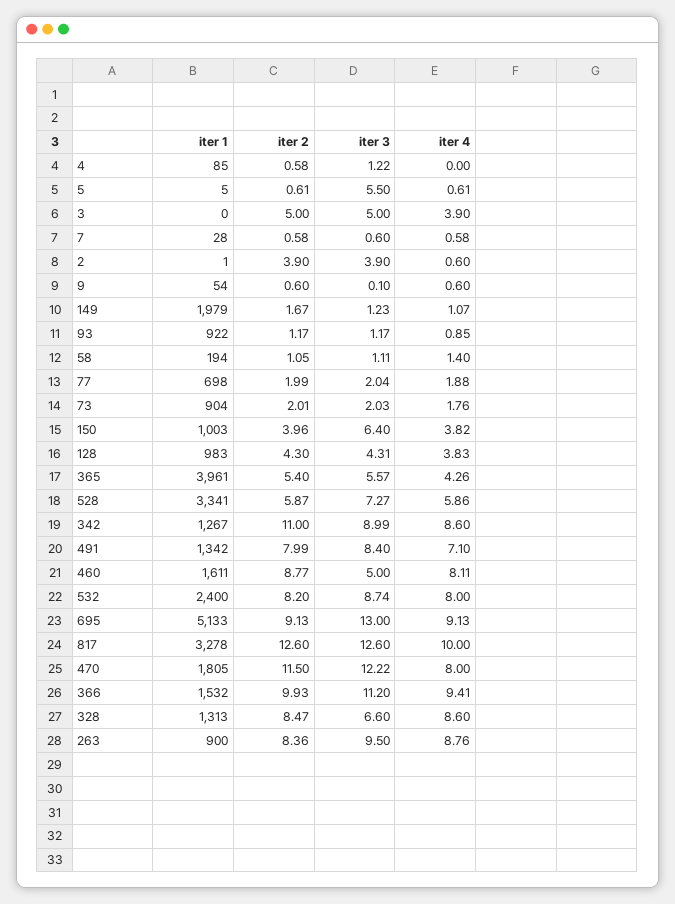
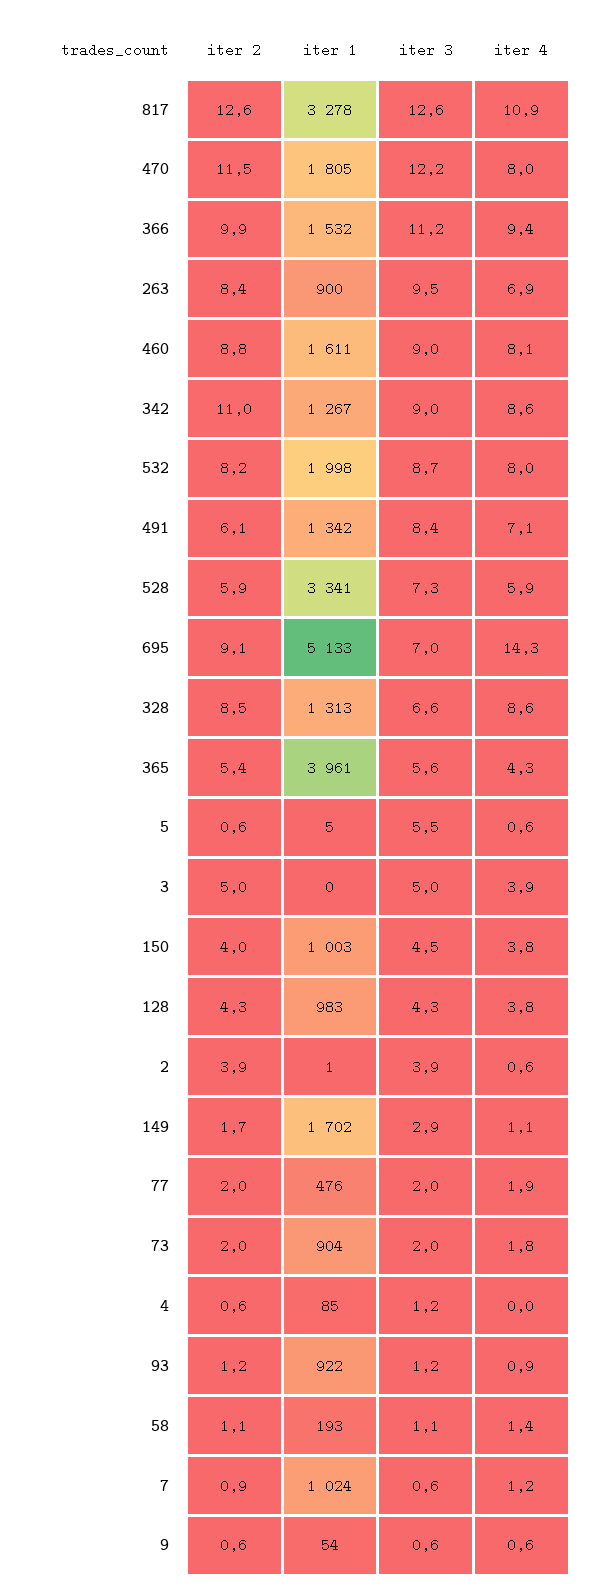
iter 1, 7: 28 -> 1024
iter 2, 7: 0.58 -> 0.9
iter 4, 7: 0.58 -> 1.2
iter 3, 9: 0.1 -> 0.6
iter 1, 149: 1979 -> 1702
iter 3, 149: 1.23 -> 2.9
iter 1, 58: 194 -> 193
iter 1, 77: 698 -> 476
iter 3, 150: 6.4 -> 4.5
iter 2, 491: 7.99 -> 6.1
iter 3, 460: 5 -> 9
iter 1, 532: 2400 -> 1998
iter 3, 695: 13 -> 7
iter 4, 695: 9.13 -> 14.3
iter 4, 817: 10 -> 10.9
iter 4, 263: 8.76 -> 6.9

